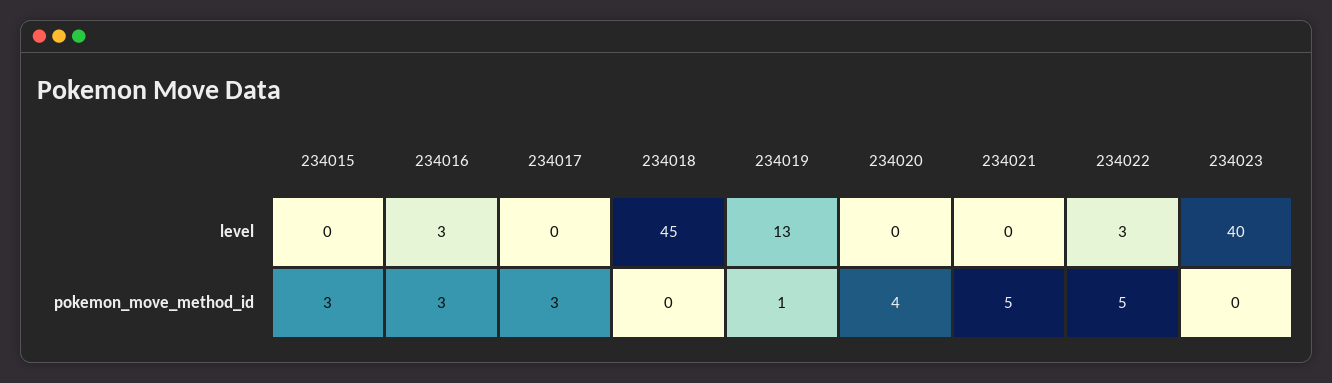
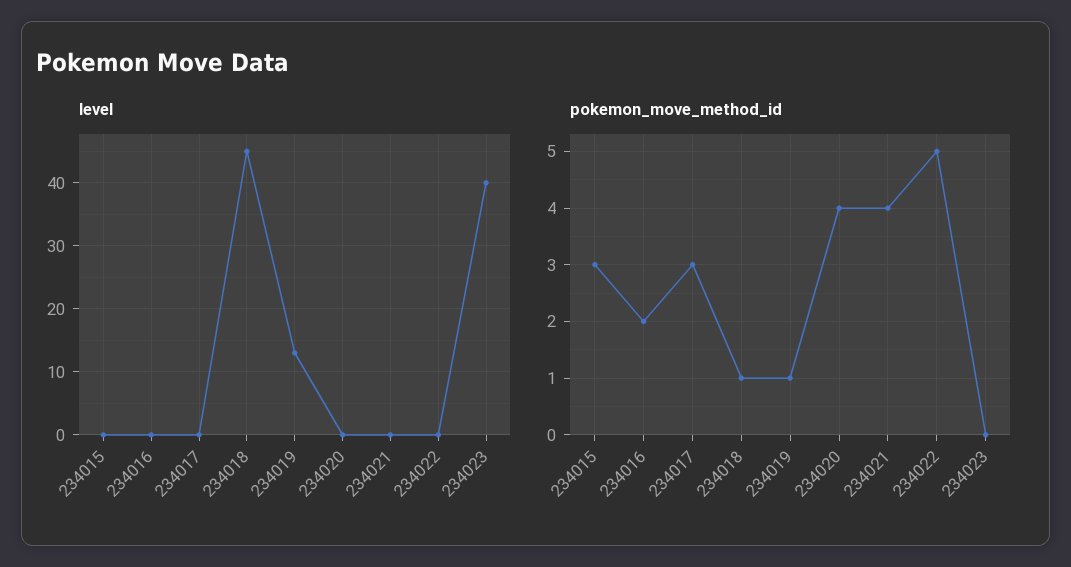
level, 234016: 3 -> 0
level, 234022: 3 -> 0
pokemon_move_method_id, 234016: 3 -> 2
pokemon_move_method_id, 234018: 0 -> 1
pokemon_move_method_id, 234021: 5 -> 4

